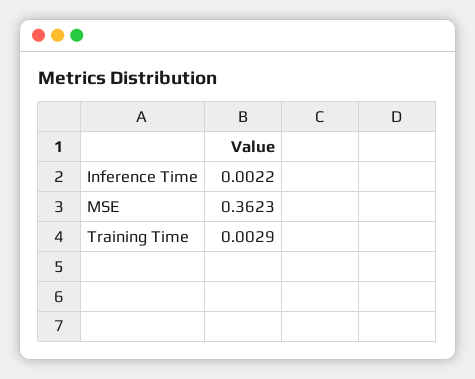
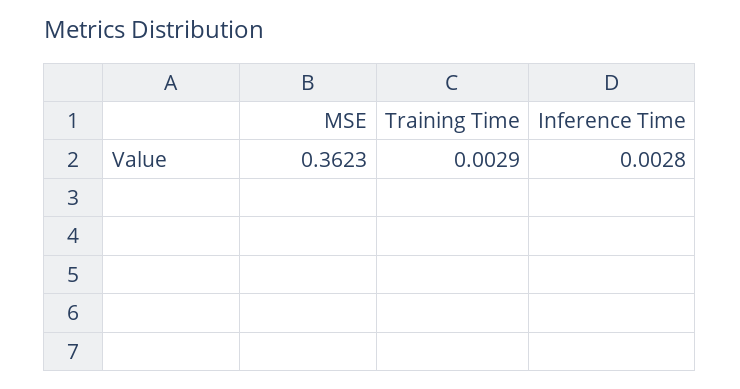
Inference Time: 0.0022 -> 0.0028

